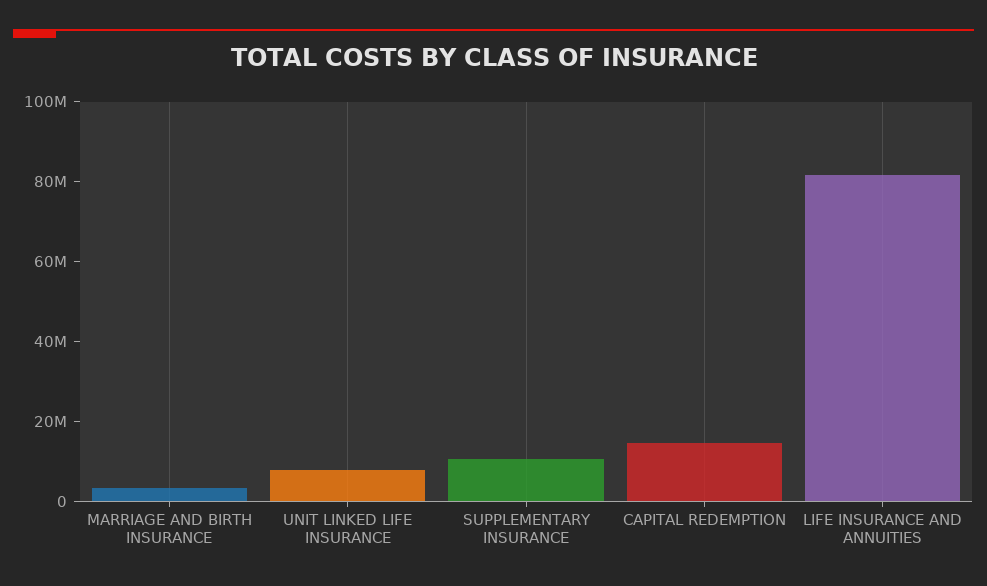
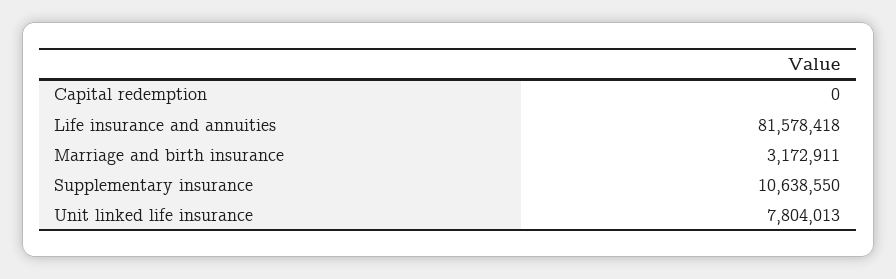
CAPITAL REDEMPTION: 15000000 -> 0

